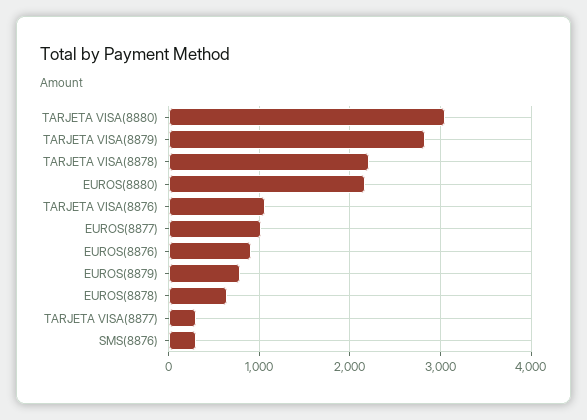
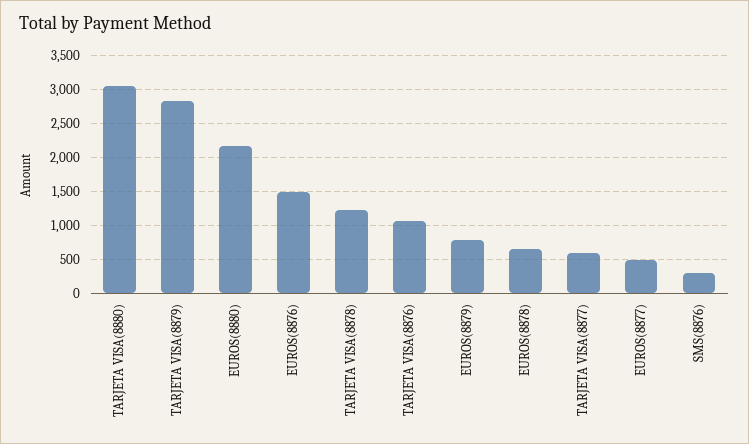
TARJETA VISA(8878): 2200 -> 1200
EUROS(8877): 1000 -> 500
EUROS(8876): 900 -> 1500
TARJETA VISA(8877): 300 -> 600

